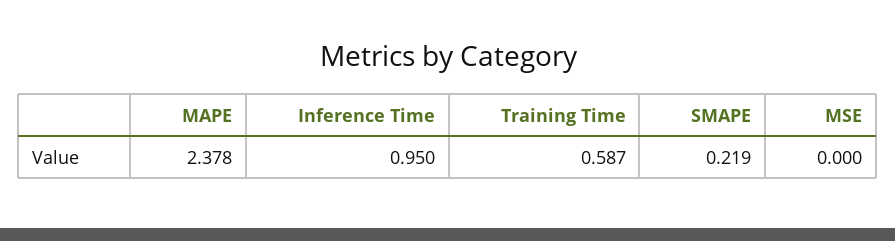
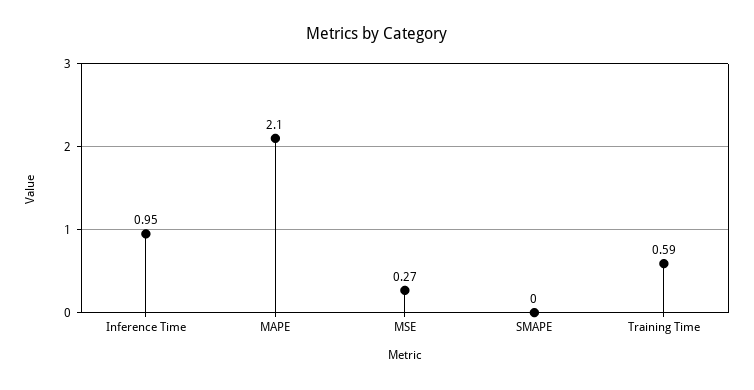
MAPE: 2.378 -> 2.1
SMAPE: 0.219 -> 0
MSE: 0 -> 0.27

